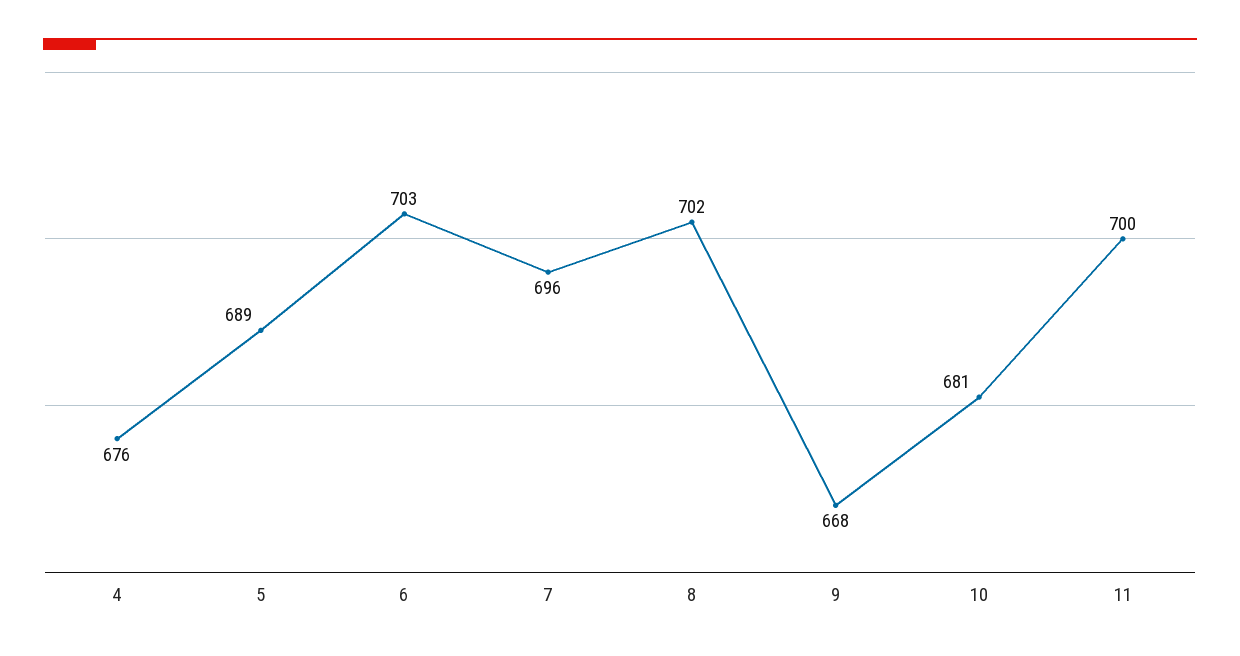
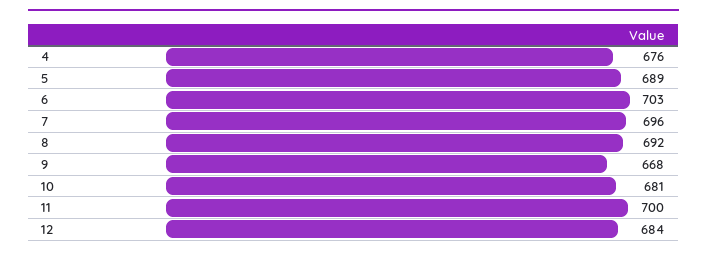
8: 702 -> 692
12: none -> 684

